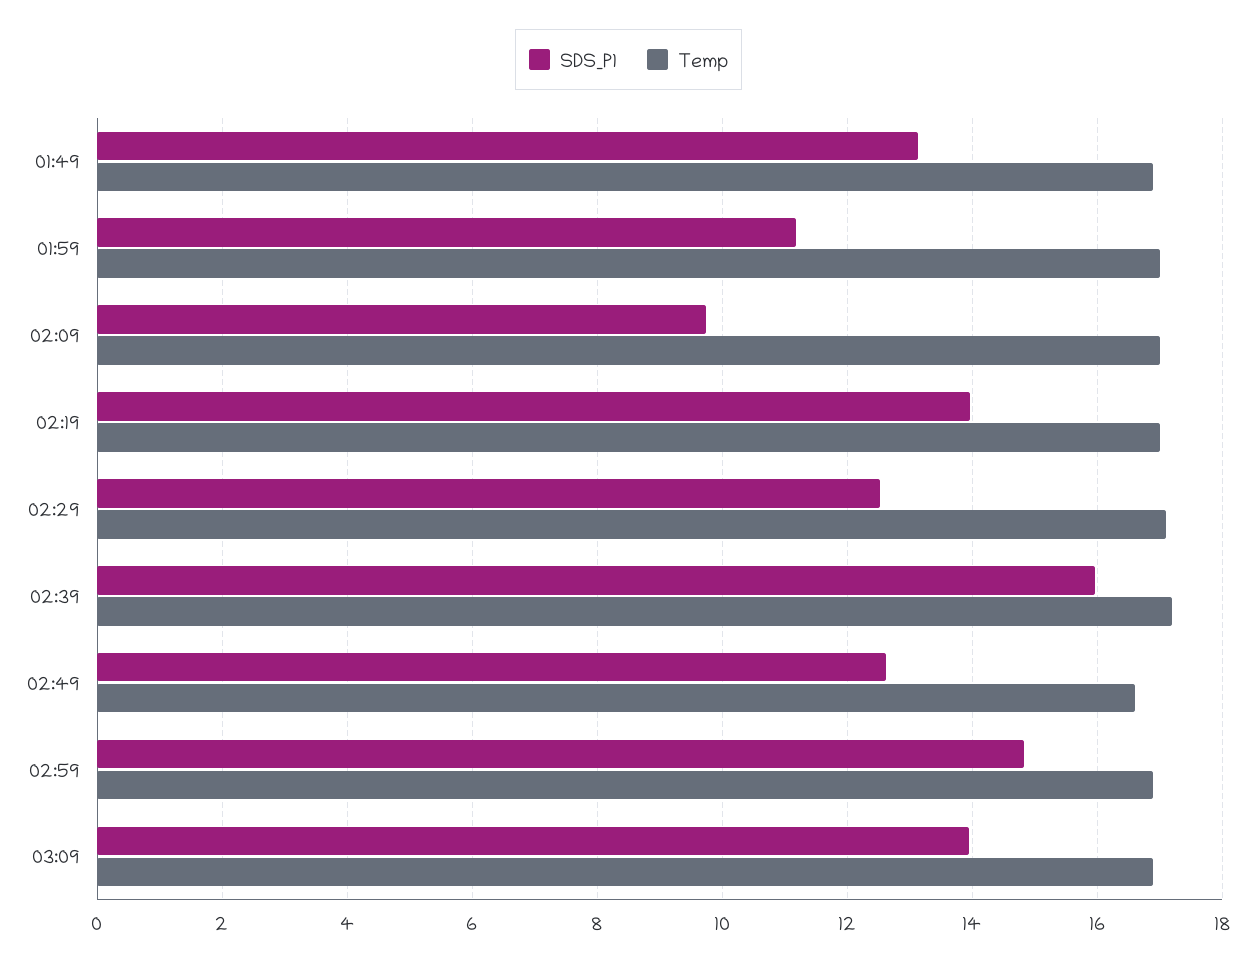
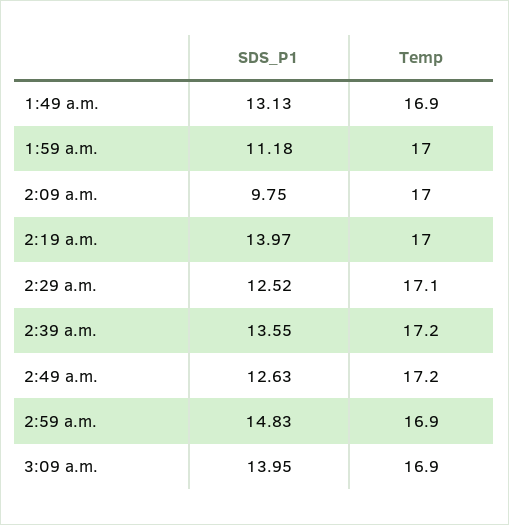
SDS_P1, 02:39: 16 -> 13.55
Temp, 02:49: 16.6 -> 17.2

